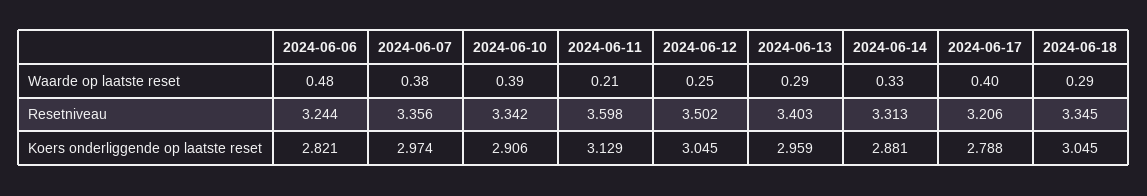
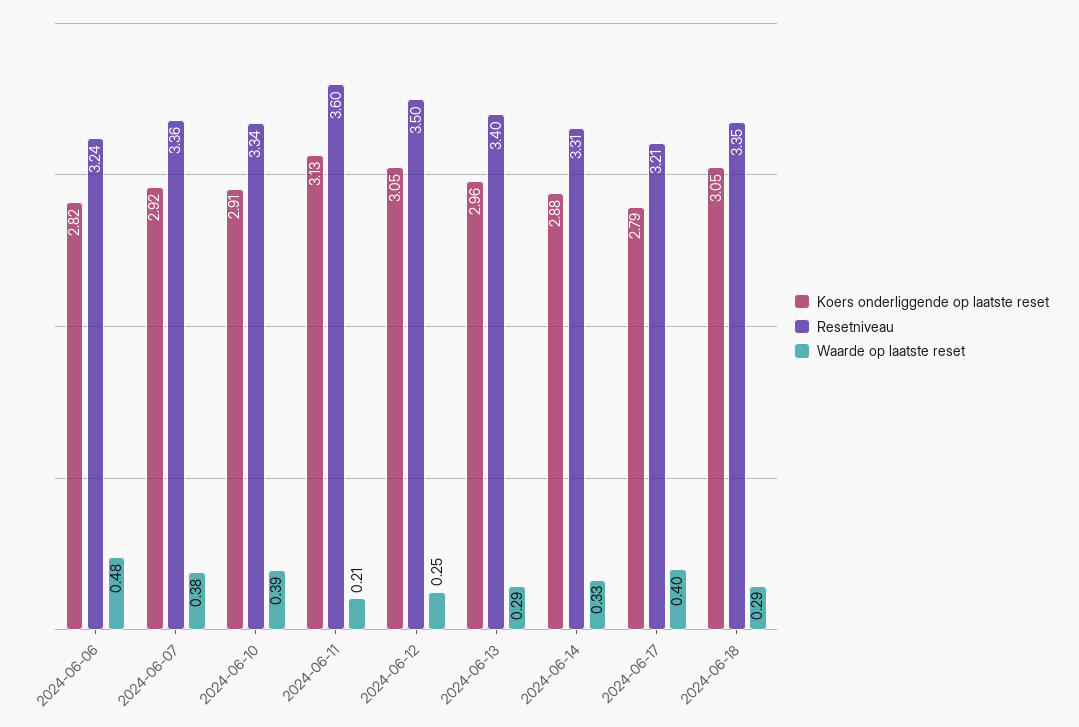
Koers onderliggende op laatste reset, 2024-06-07: 2.974 -> 2.92

